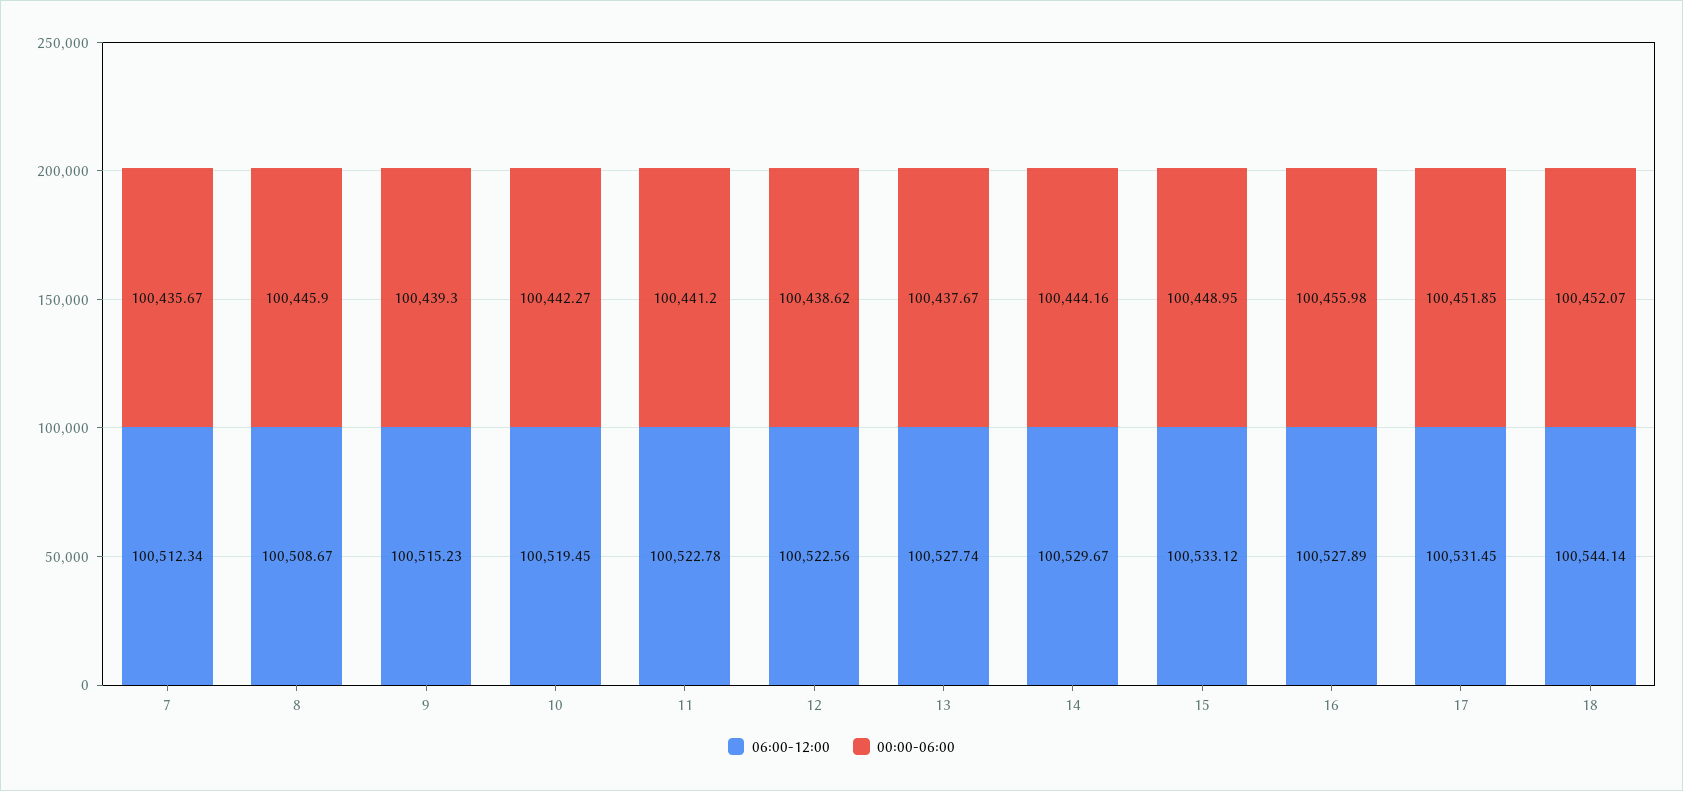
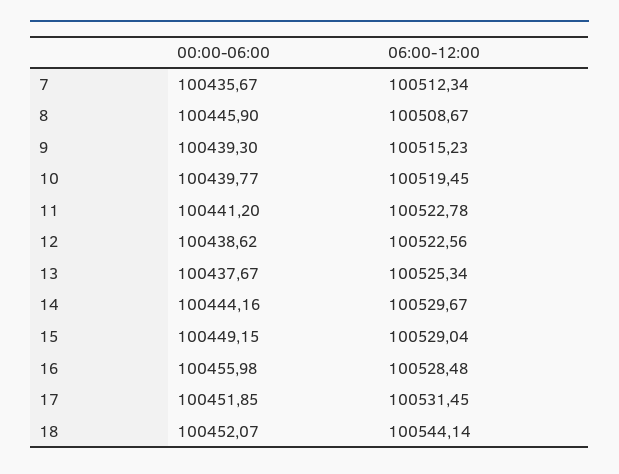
00:00-06:00, 10: 100442.27 -> 100439.77
06:00-12:00, 13: 100527.74 -> 100525.34
06:00-12:00, 15: 100533.12 -> 100529.04
00:00-06:00, 15: 100448.95 -> 100449.15
06:00-12:00, 16: 100527.89 -> 100528.48

